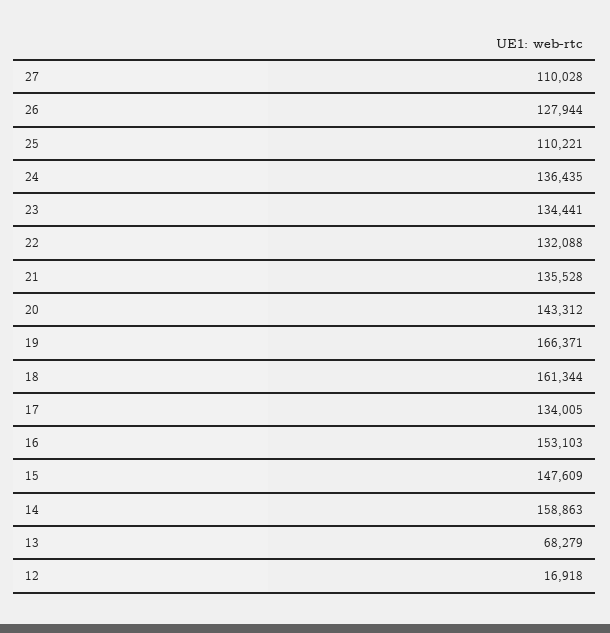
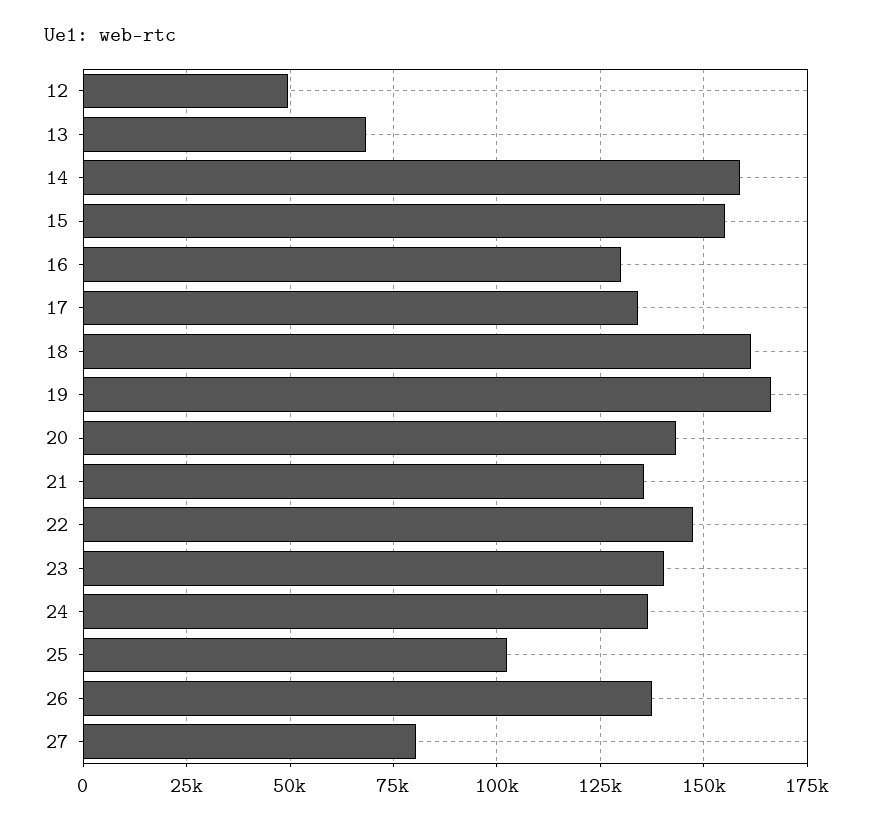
27: 110028 -> 80000
26: 127944 -> 137500
25: 110221 -> 102500
23: 134441 -> 140000
22: 132088 -> 147500
16: 153103 -> 130000
15: 147609 -> 155000
12: 16918 -> 50000

